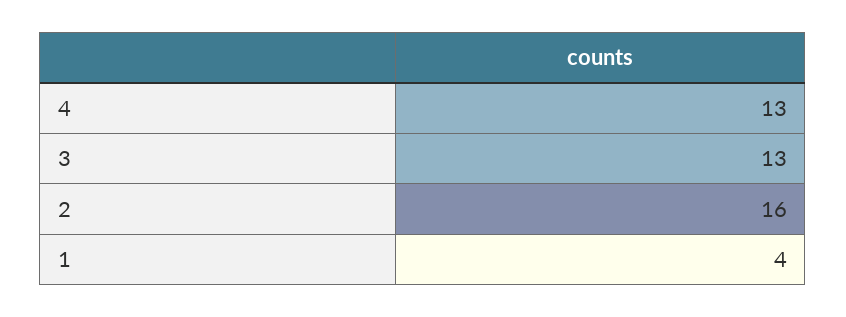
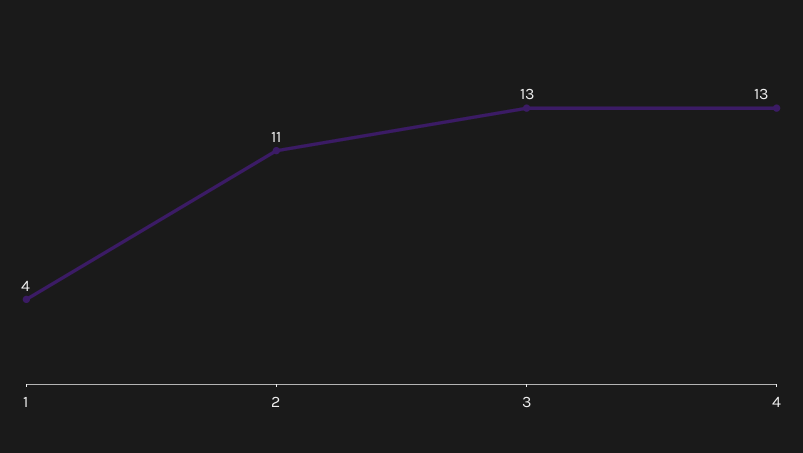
2: 16 -> 11

